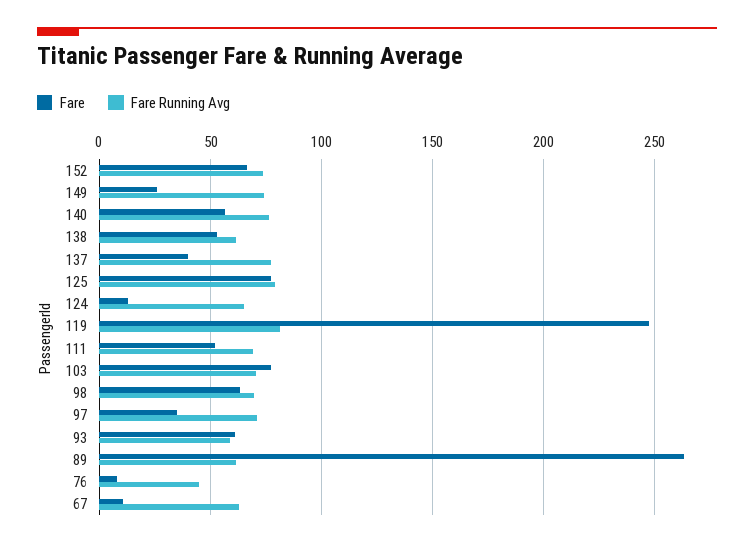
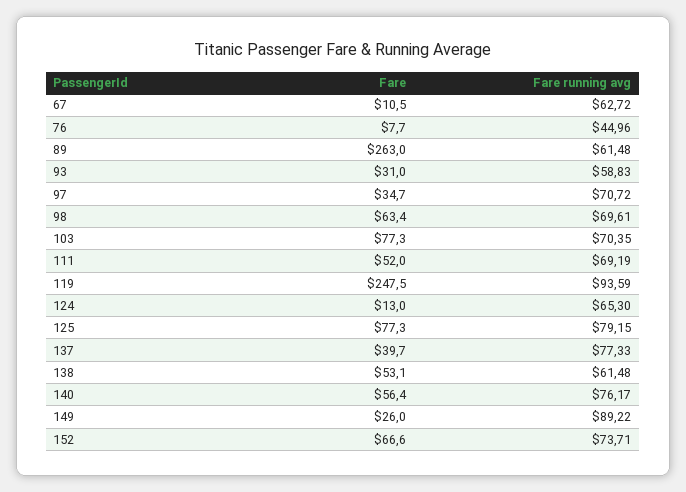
Fare Running Avg, 149: 75 -> 89.22
Fare Running Avg, 119: 80 -> 93.59
Fare, 93: 60 -> 31

